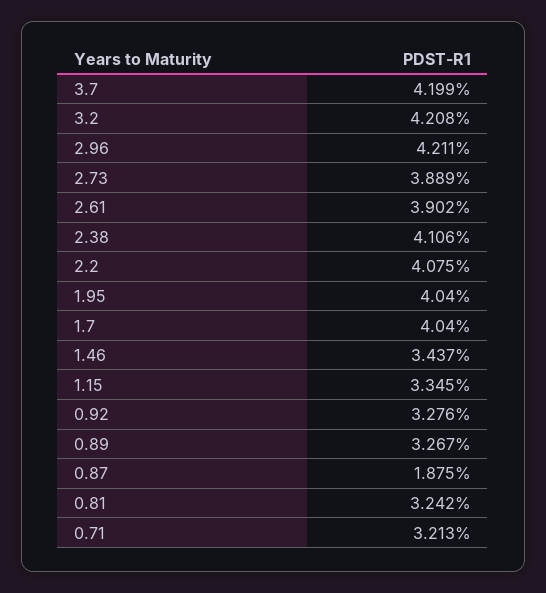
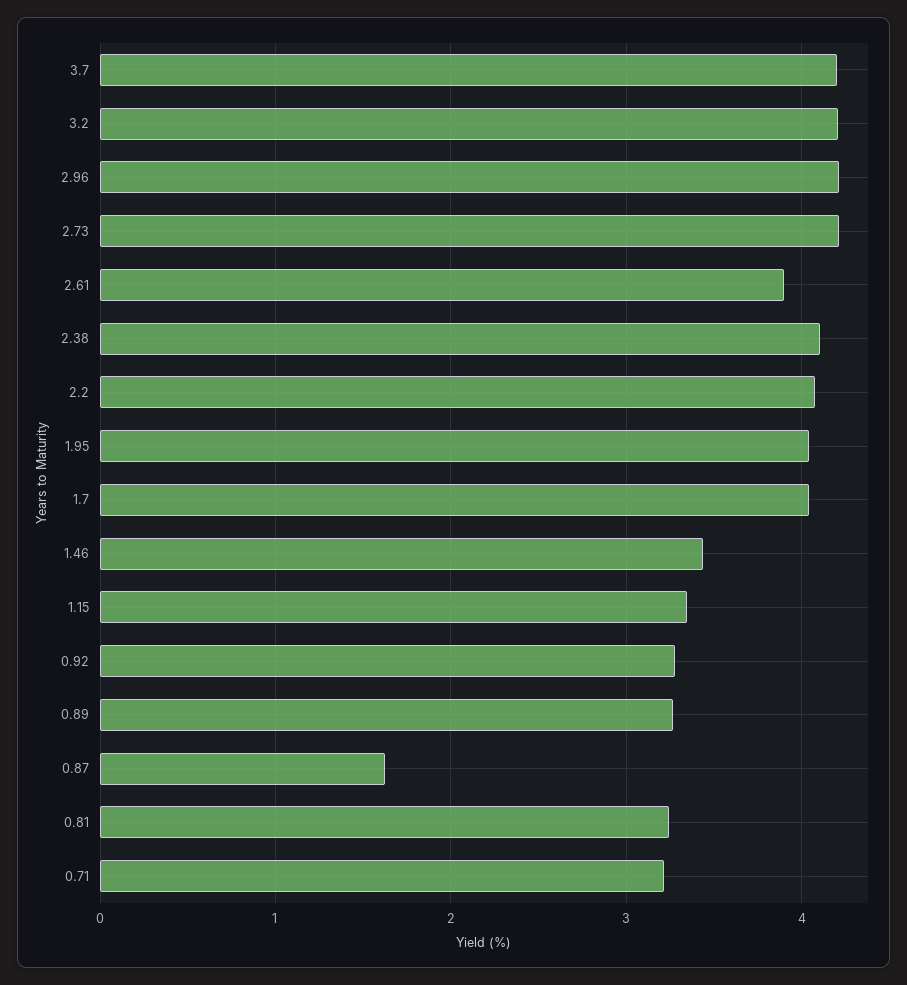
2.73: 3.889 -> 4.2
0.87: 1.875 -> 1.6

